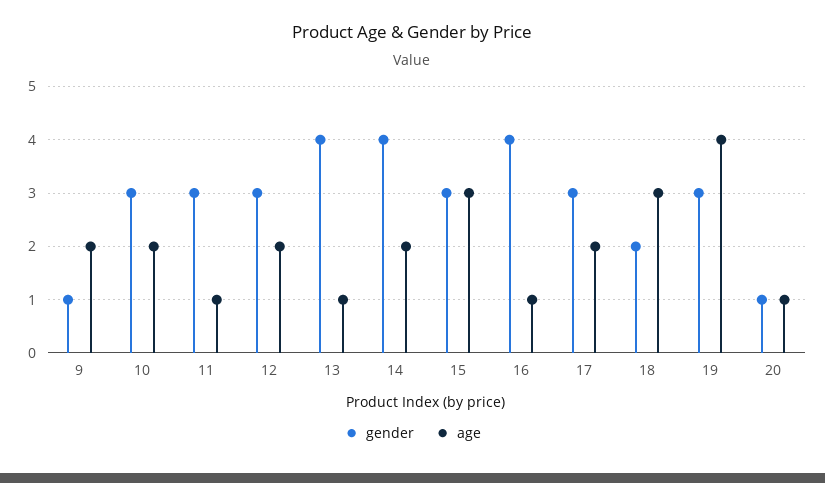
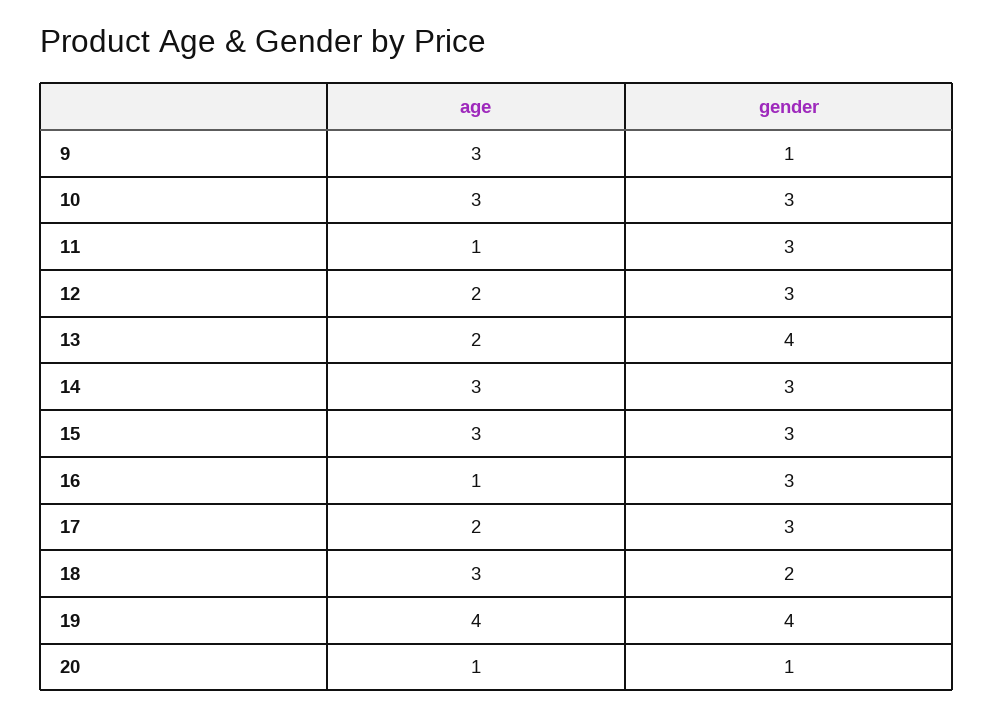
age, 9: 2 -> 3
age, 10: 2 -> 3
age, 13: 1 -> 2
gender, 14: 4 -> 3
age, 14: 2 -> 3
gender, 16: 4 -> 3
gender, 19: 3 -> 4

